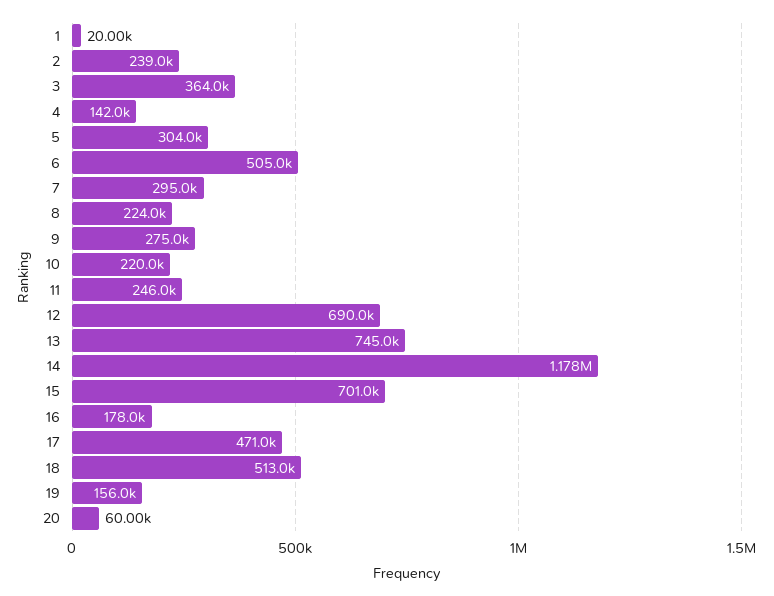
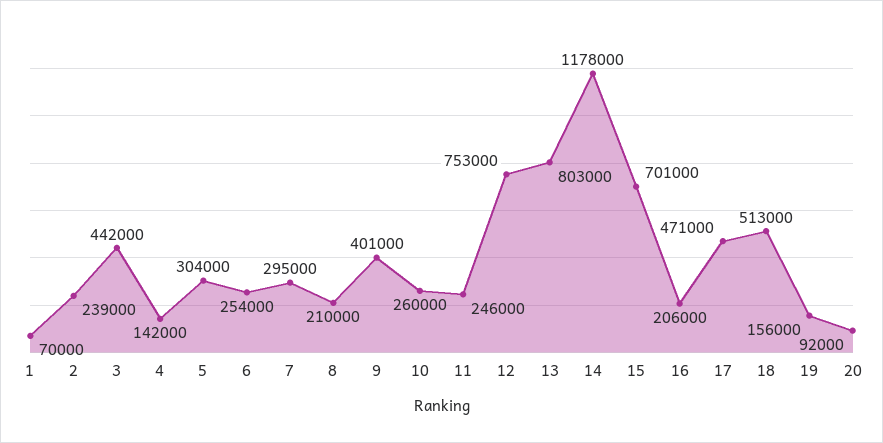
1: 20000 -> 70000
3: 364000 -> 442000
6: 505000 -> 254000
8: 224000 -> 210000
9: 275000 -> 401000
10: 220000 -> 260000
12: 690000 -> 753000
13: 745000 -> 803000
16: 178000 -> 206000
20: 60000 -> 92000

